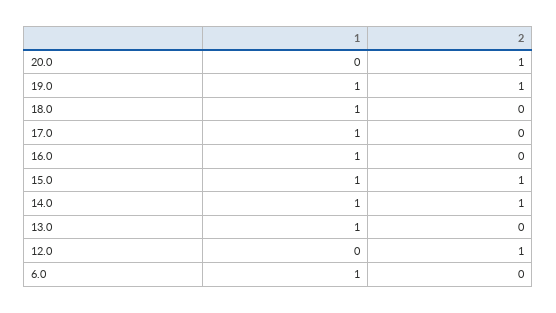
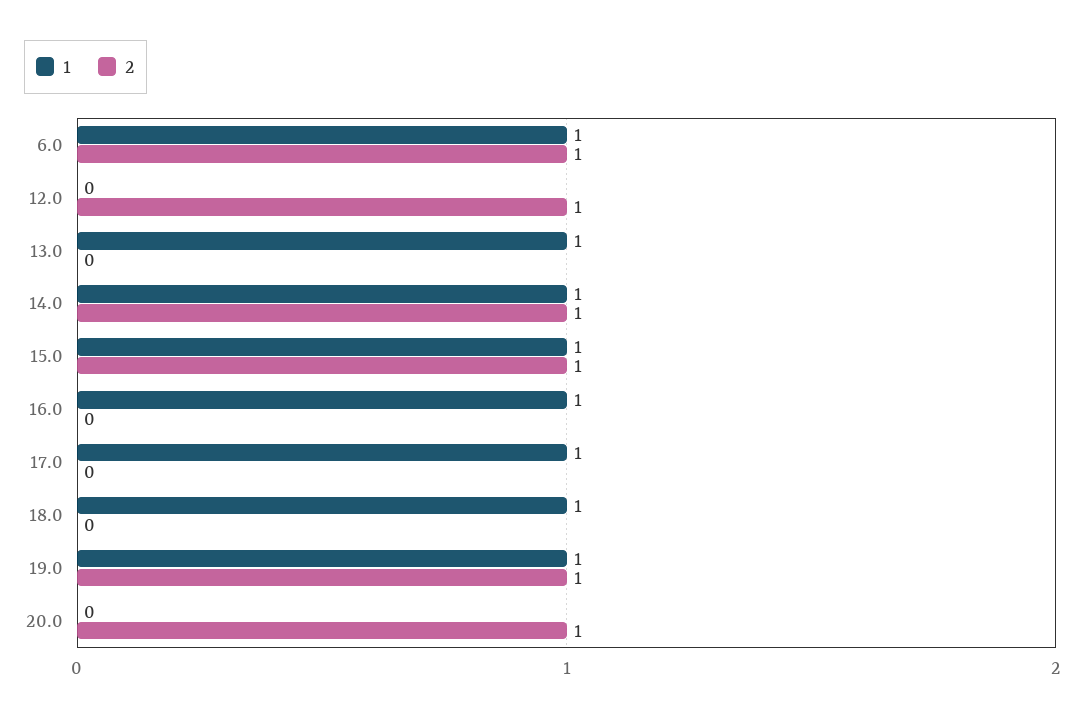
2, 6.0: 0 -> 1

